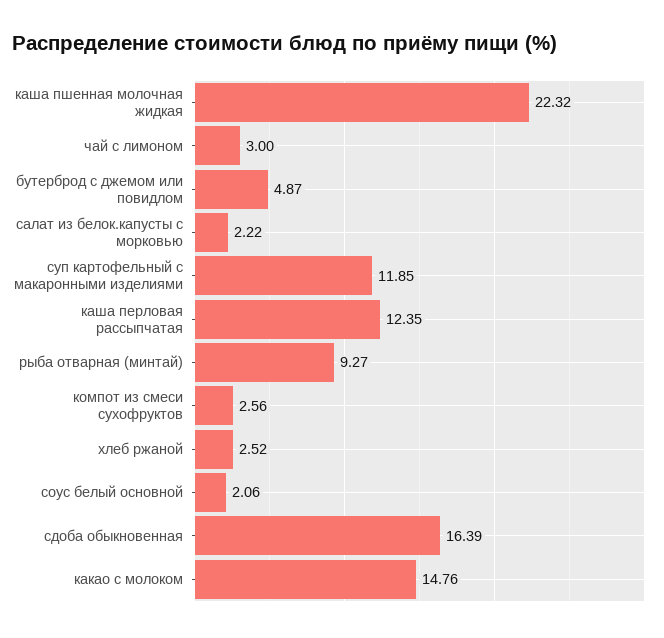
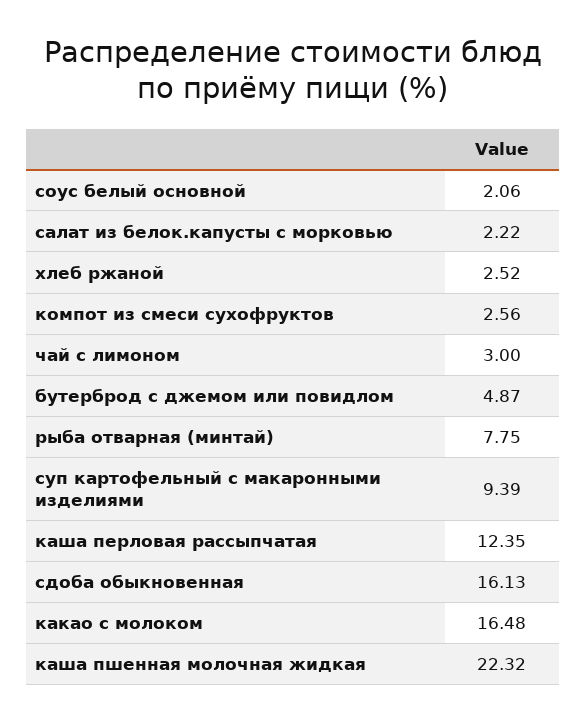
суп картофельный с макаронными изделиями: 11.85 -> 9.39
рыба отварная (минтай): 9.27 -> 7.75
сдоба обыкновенная: 16.39 -> 16.13
какао с молоком: 14.76 -> 16.48

